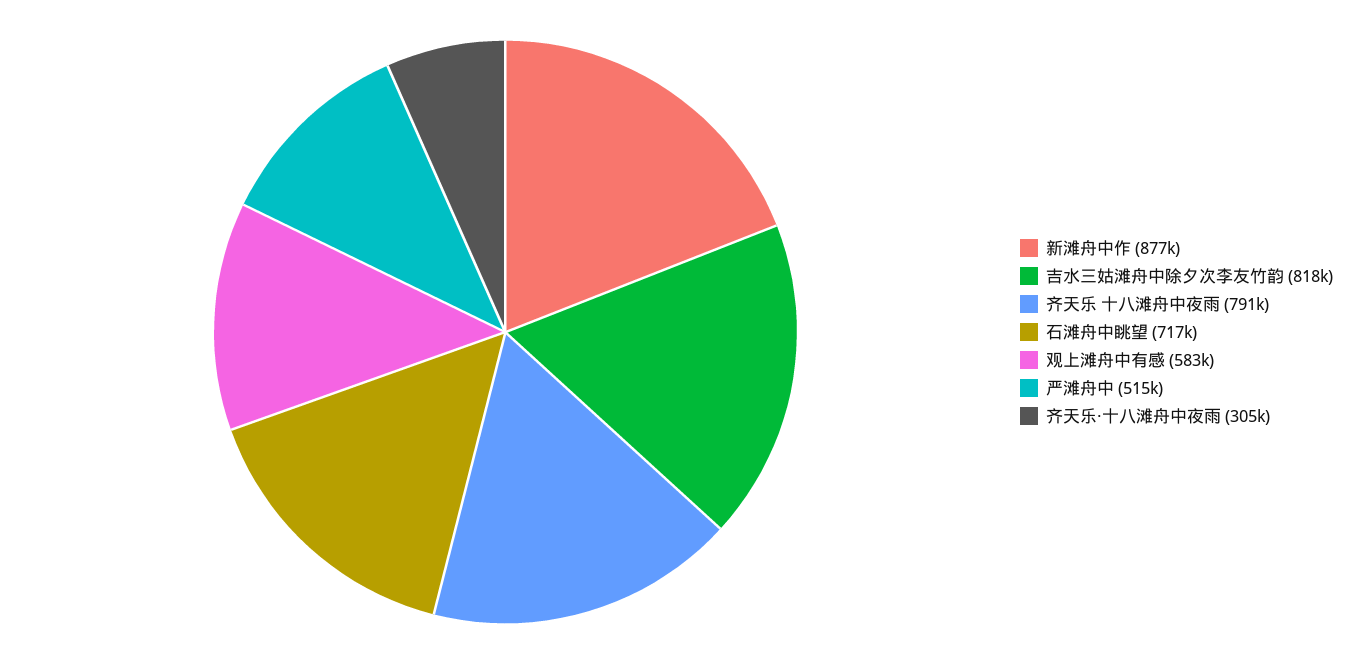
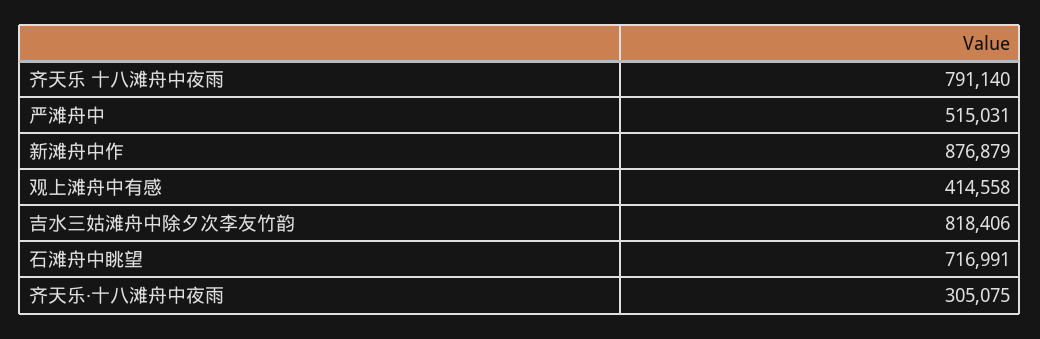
观上滩舟中有感: 583000 -> 414558

